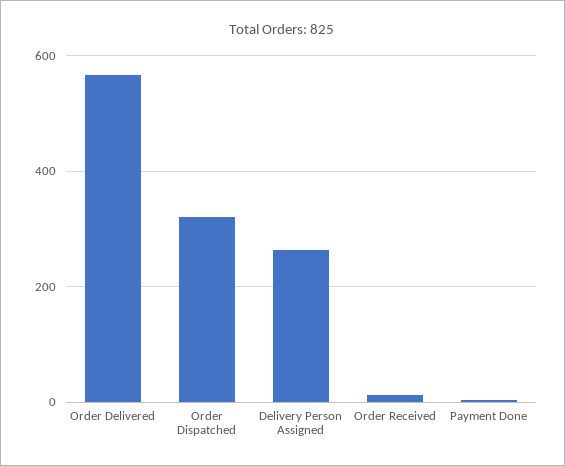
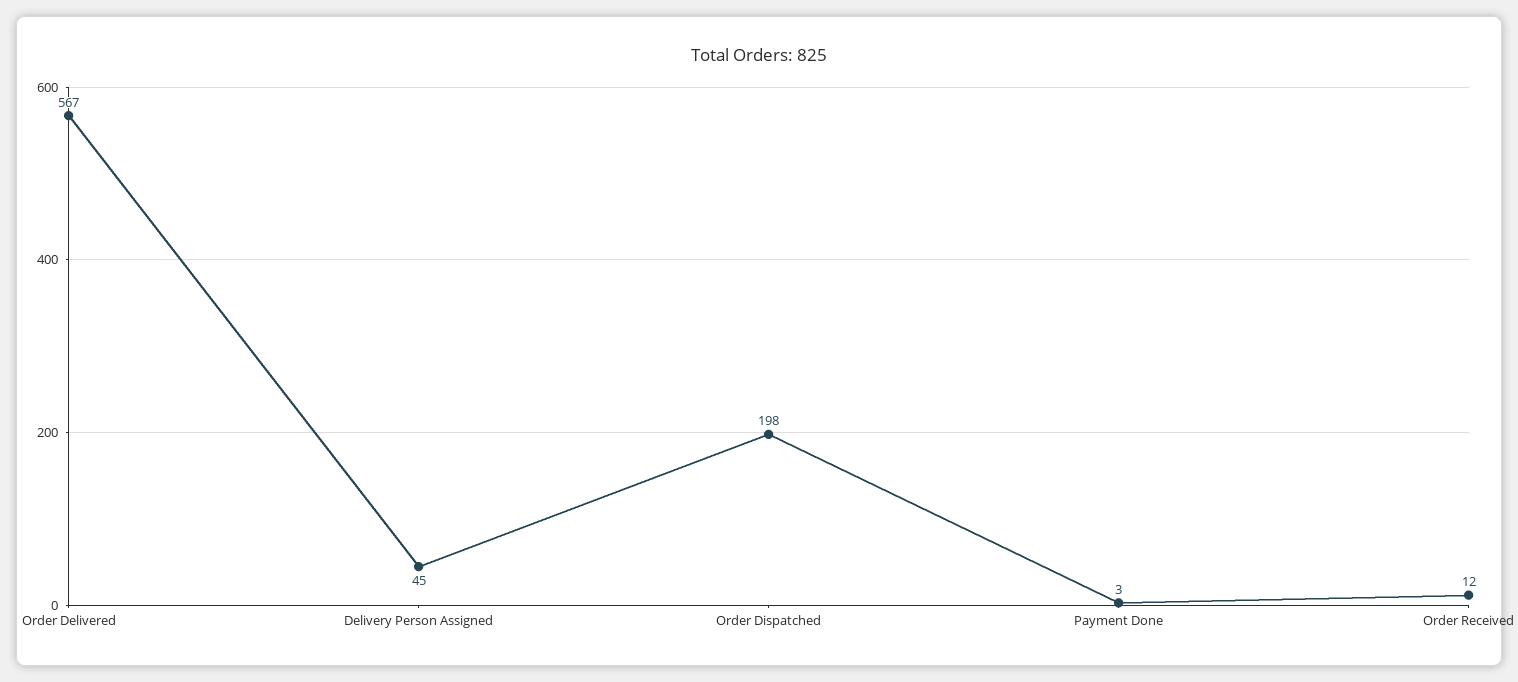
Order Dispatched: 320 -> 198
Delivery Person Assigned: 260 -> 45

